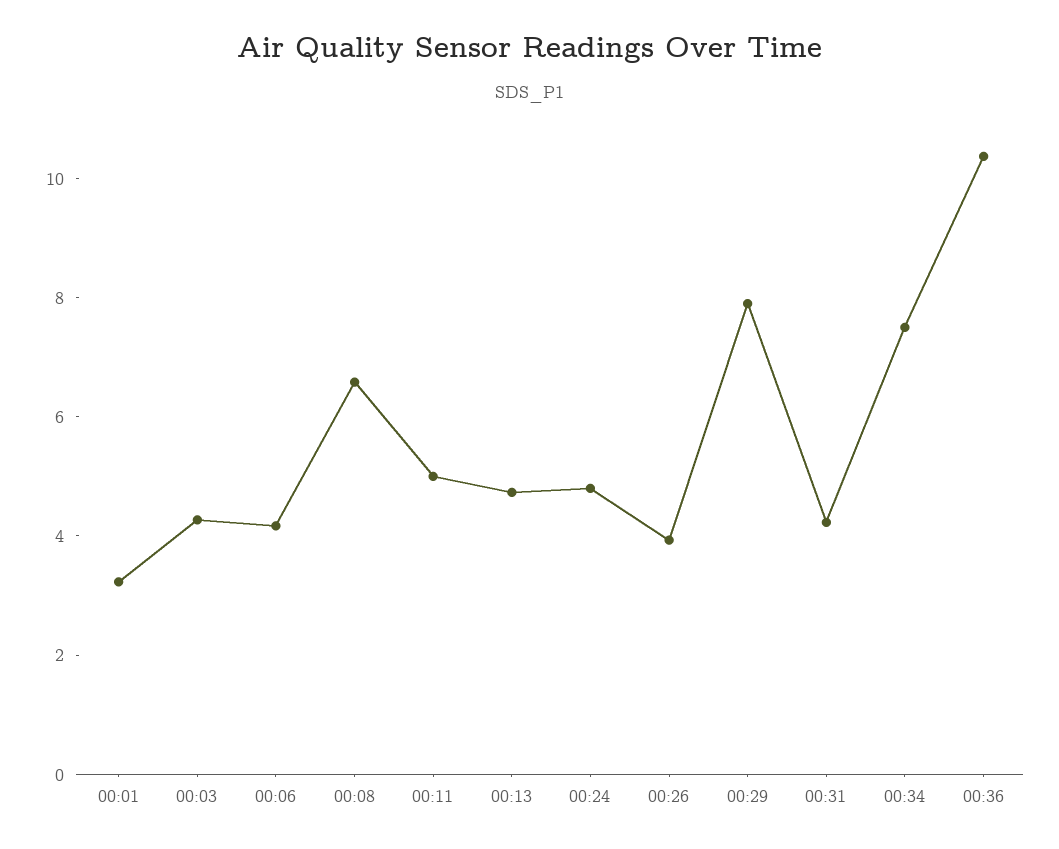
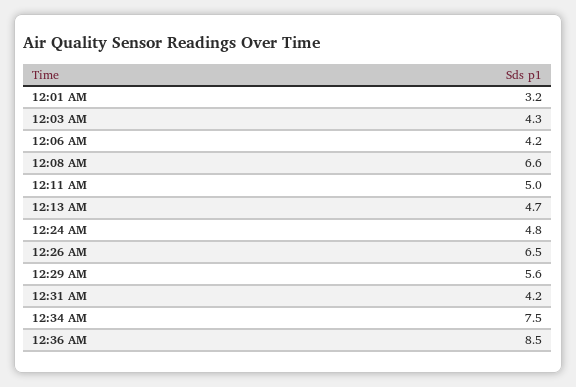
00:26: 4 -> 6.5
00:29: 8 -> 5.6
00:36: 10.5 -> 8.5

